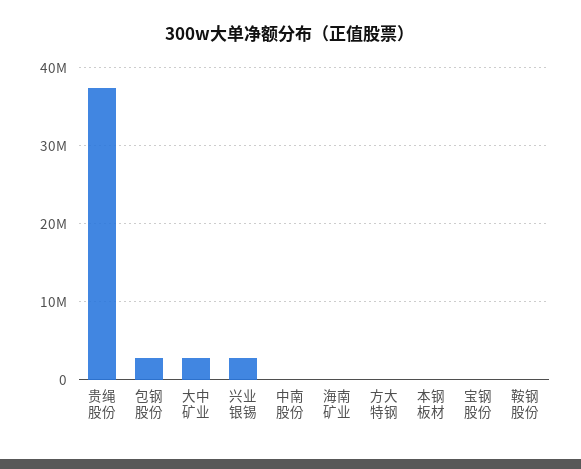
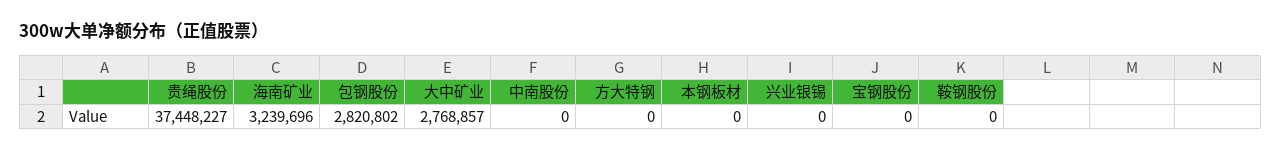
兴业银锡: 3000000 -> 0
海南矿业: 0 -> 3239696

